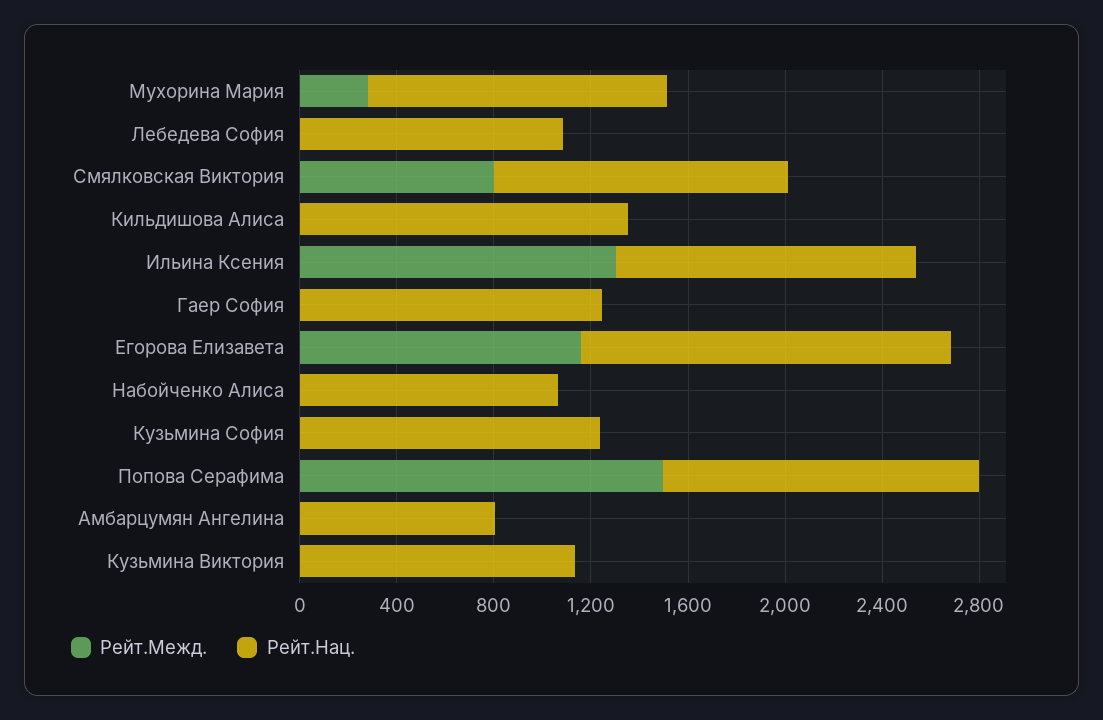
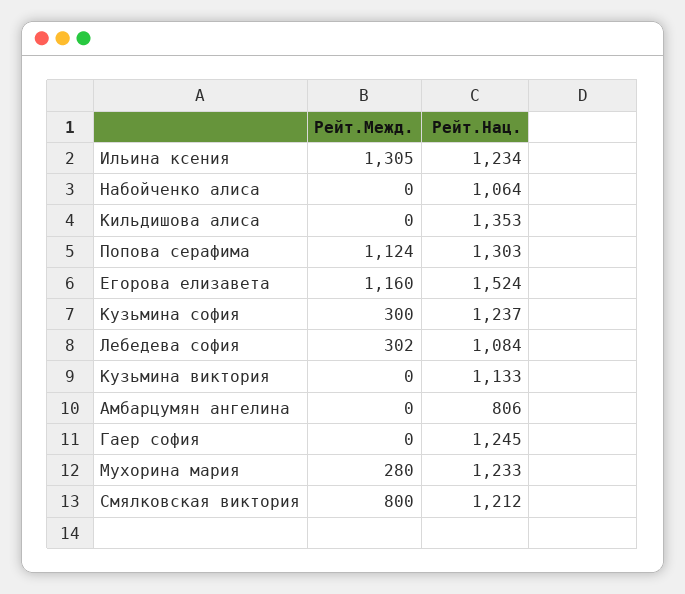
Рейт.Межд., Лебедева София: 0 -> 302
Рейт.Межд., Кузьмина София: 0 -> 300
Рейт.Межд., Попова Серафима: 1500 -> 1124

